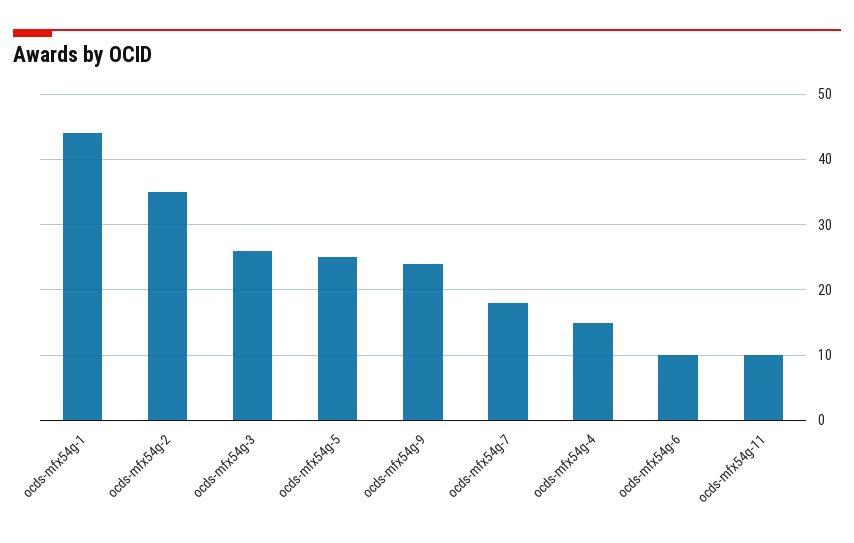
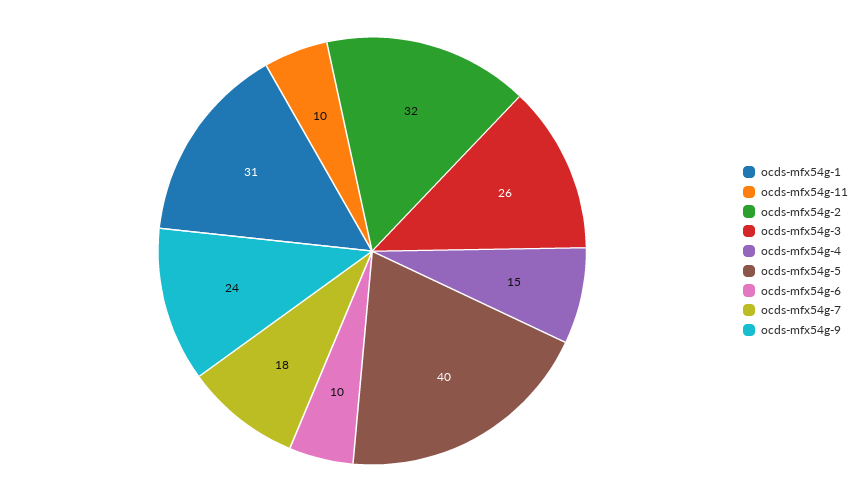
ocds-mfx54g-1: 44 -> 31
ocds-mfx54g-2: 35 -> 32
ocds-mfx54g-5: 25 -> 40

